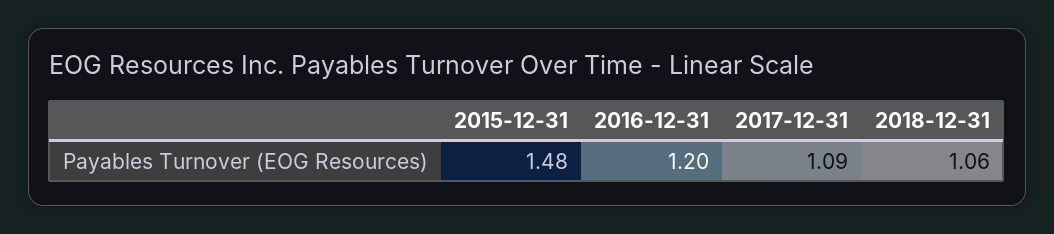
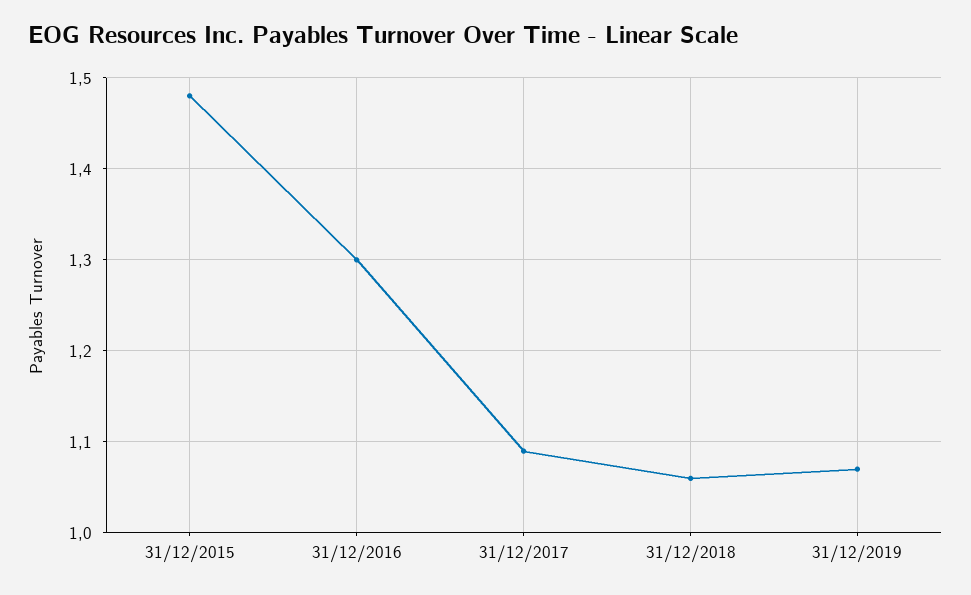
2016-12-31: 1.2 -> 1.3
31/12/2019: none -> 1.07

